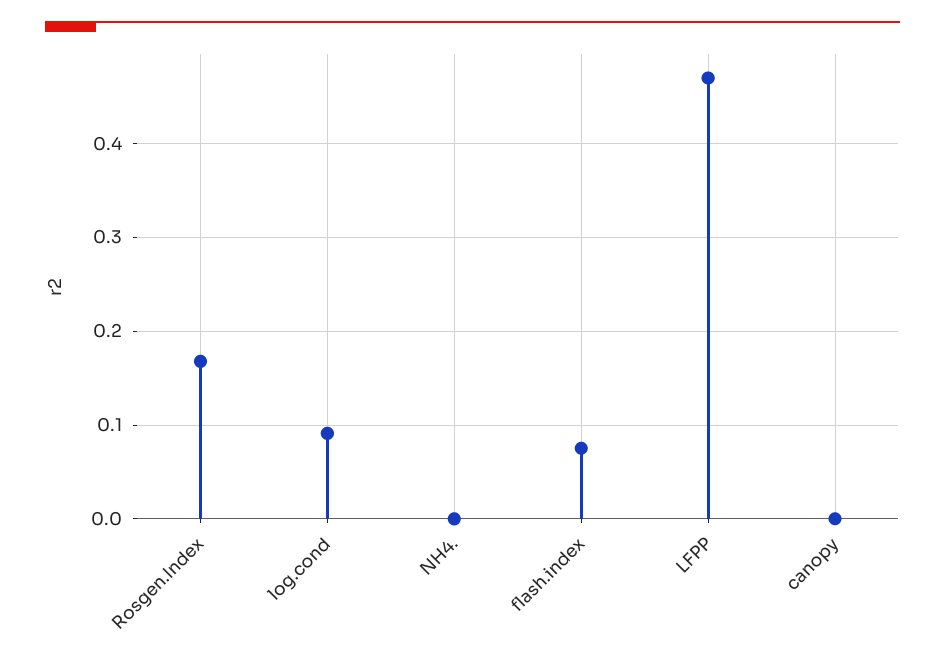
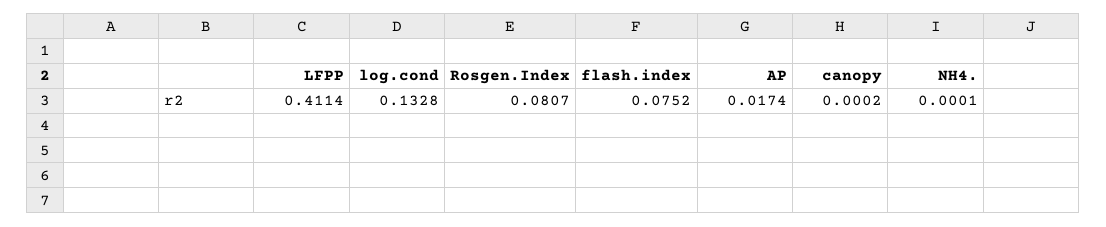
Rosgen.Index: 0.17 -> 0.0807
log.cond: 0.09 -> 0.1328
LFPP: 0.47 -> 0.4114
AP: none -> 0.0174

